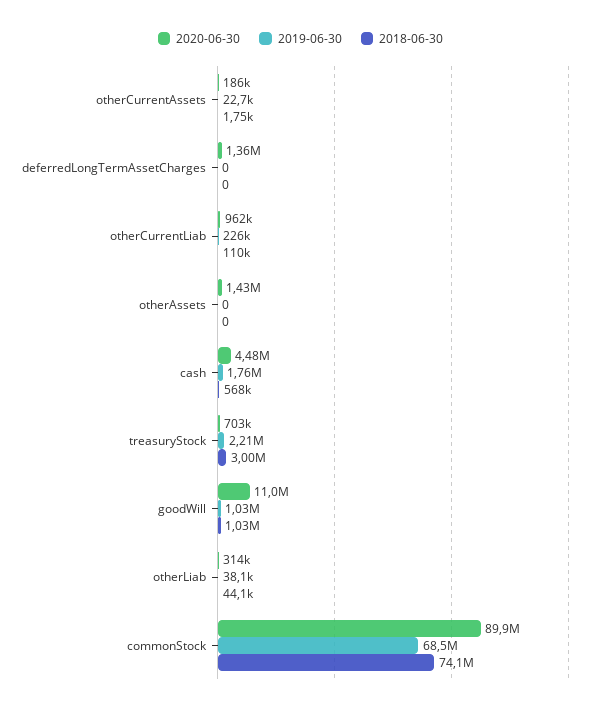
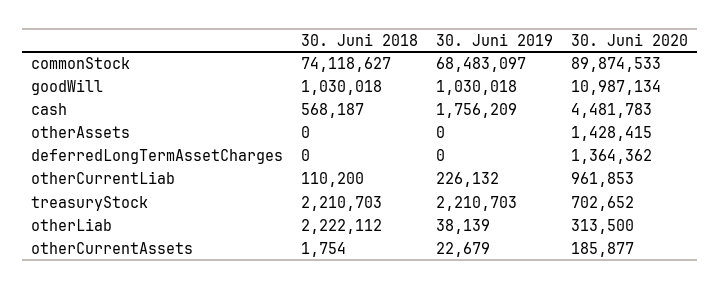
2018-06-30, treasuryStock: 3000000 -> 2210703
2018-06-30, otherLiab: 44100 -> 2222112

